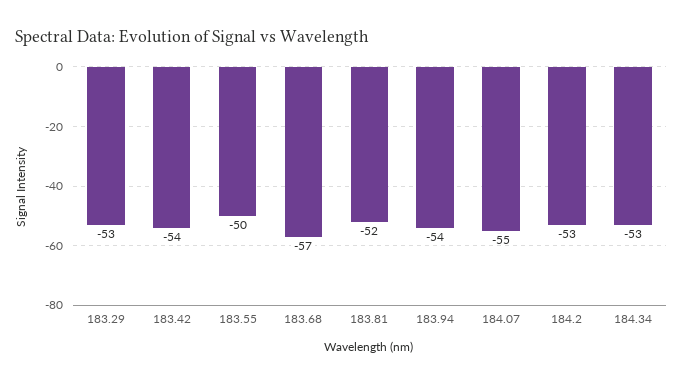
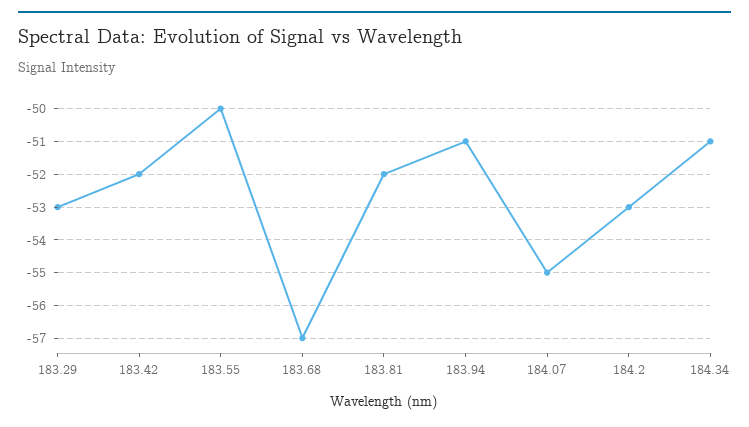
183.42: -54 -> -52
183.94: -54 -> -51
184.34: -53 -> -51

